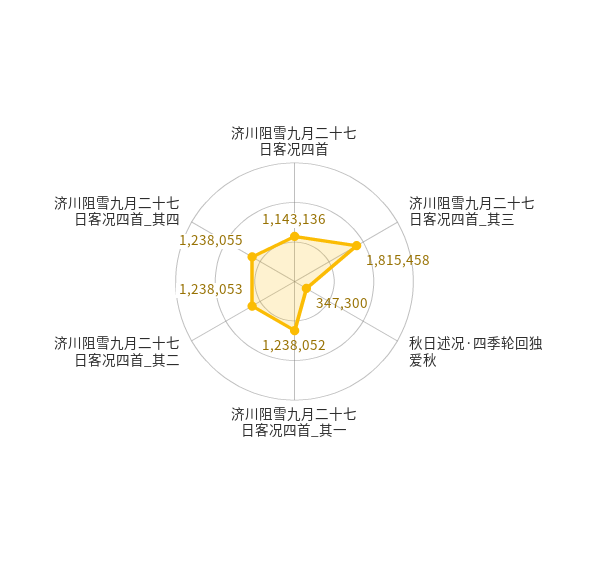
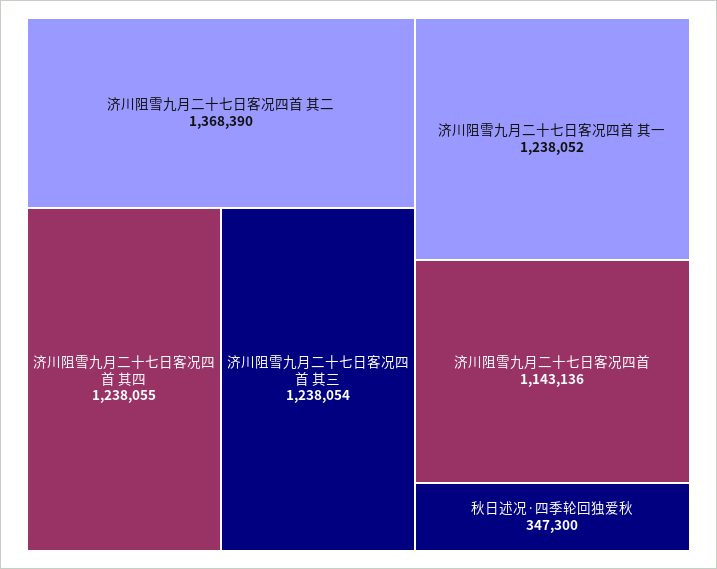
济川阻雪九月二十七日客况四首_其三: 1815458 -> 1238054
济川阻雪九月二十七日客况四首_其二: 1238053 -> 1368390

